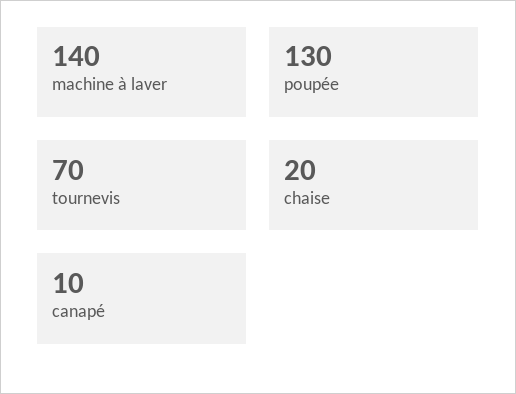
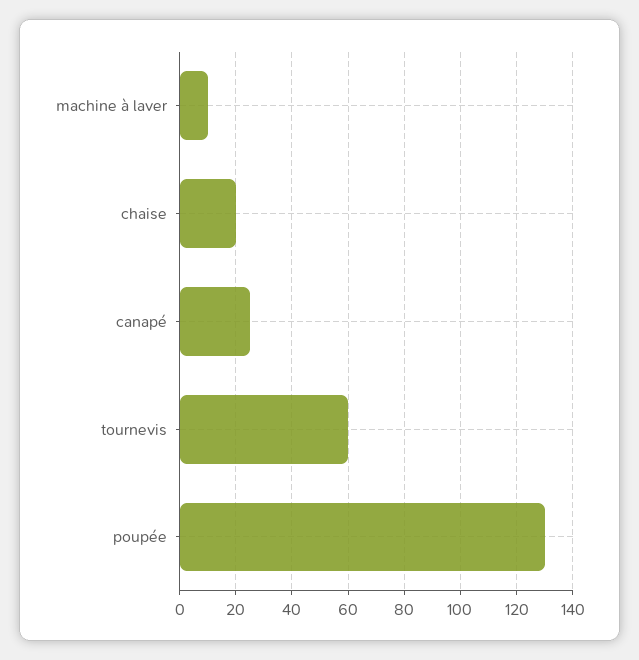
machine à laver: 140 -> 10
tournevis: 70 -> 60
canapé: 10 -> 25

